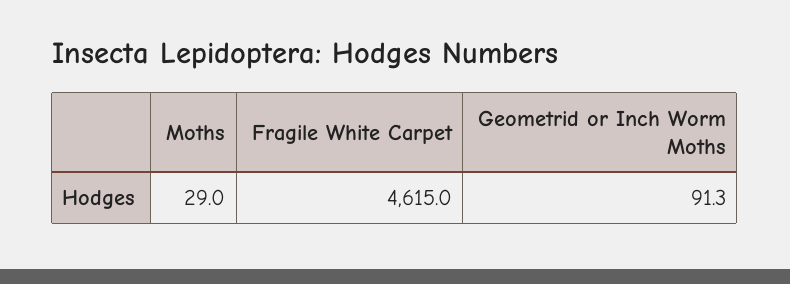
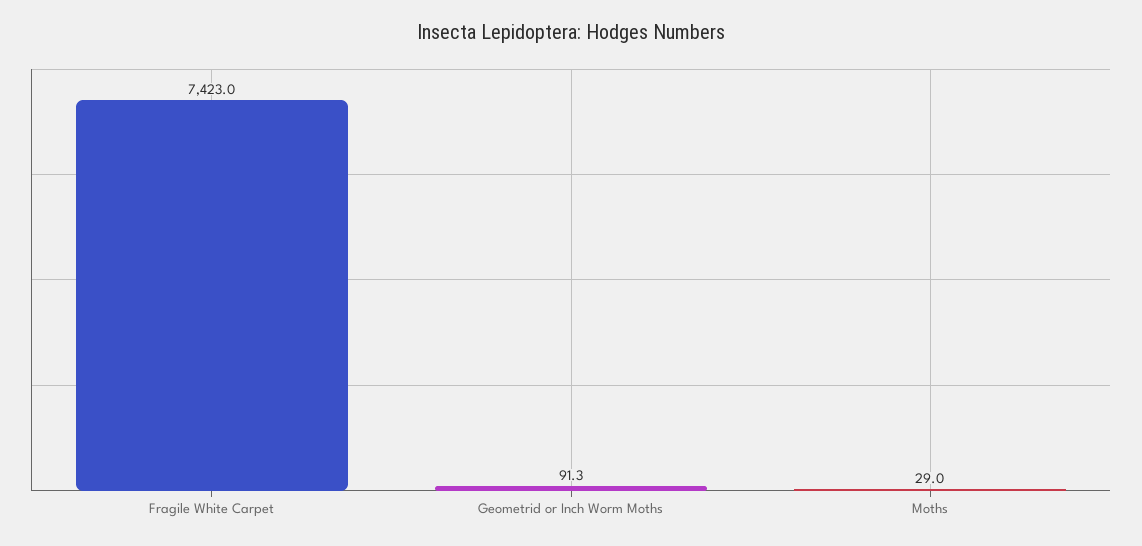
Fragile White Carpet: 4615 -> 7423

